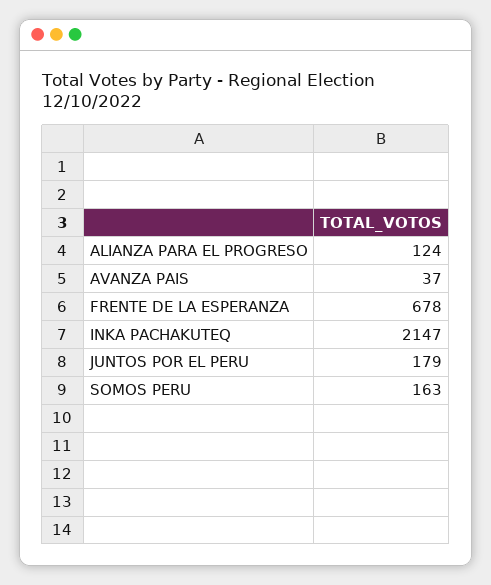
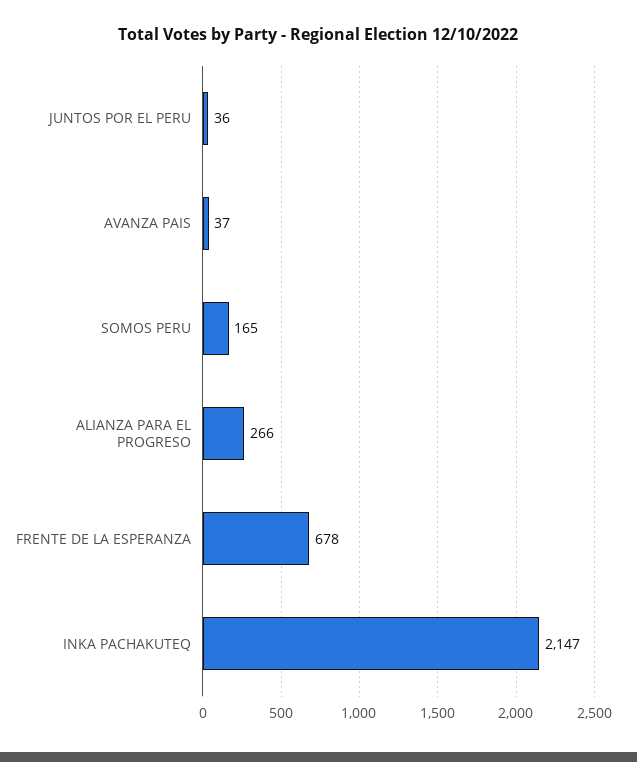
ALIANZA PARA EL PROGRESO: 124 -> 266
JUNTOS POR EL PERU: 179 -> 36
SOMOS PERU: 163 -> 165

